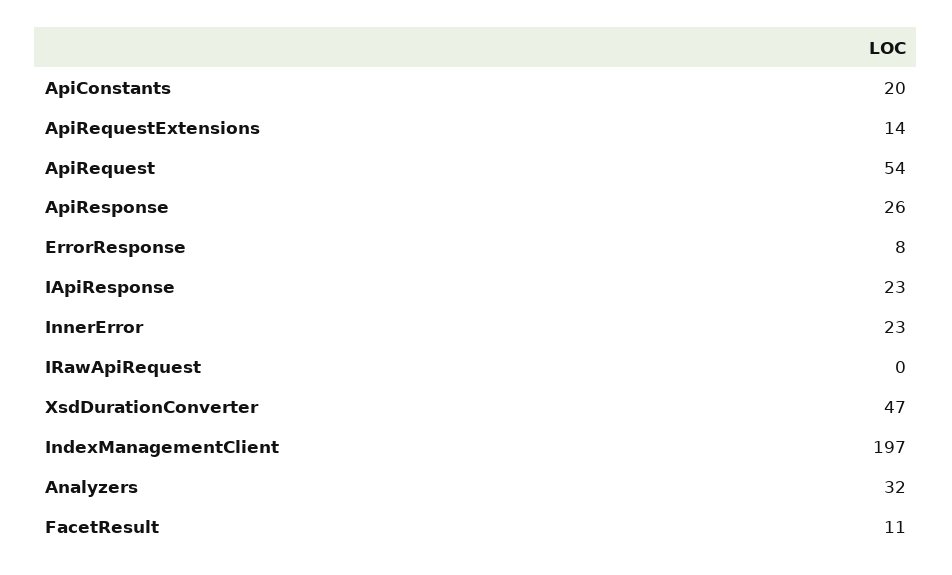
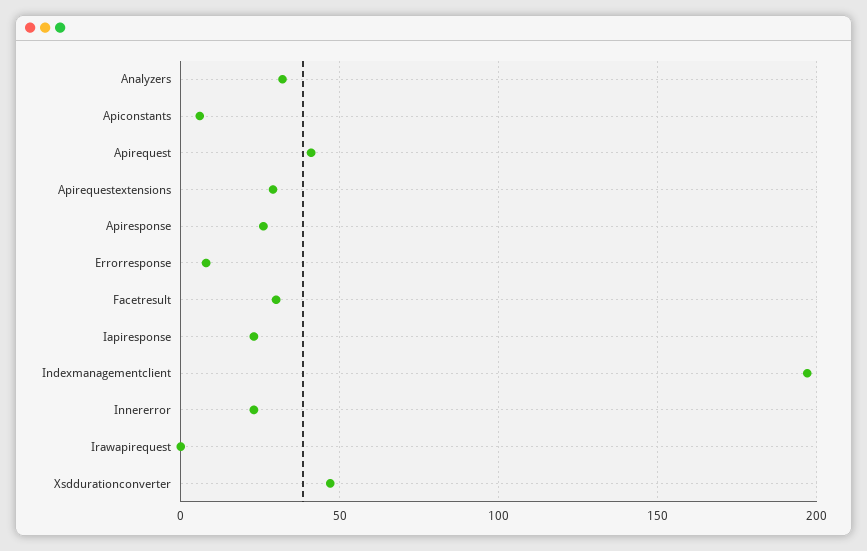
ApiConstants: 20 -> 5
ApiRequestExtensions: 14 -> 30
ApiRequest: 54 -> 40
FacetResult: 11 -> 30

